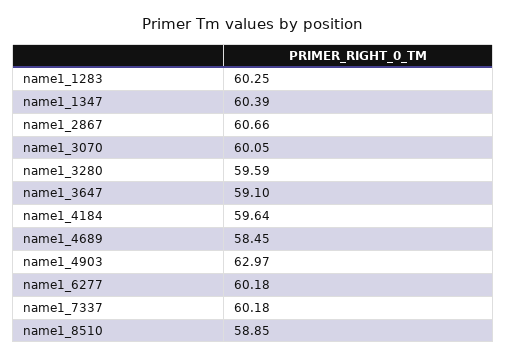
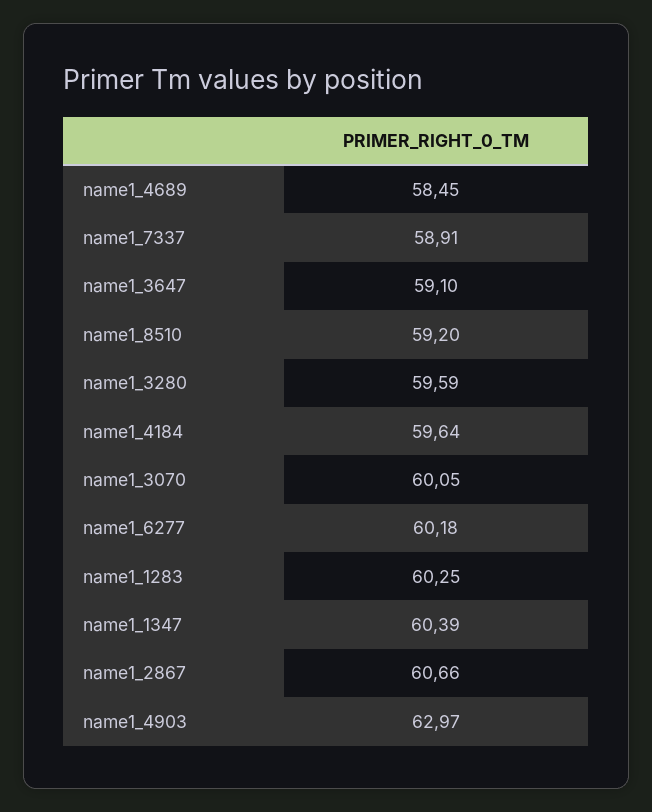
name1_7337: 60.18 -> 58.91
name1_8510: 58.85 -> 59.2

